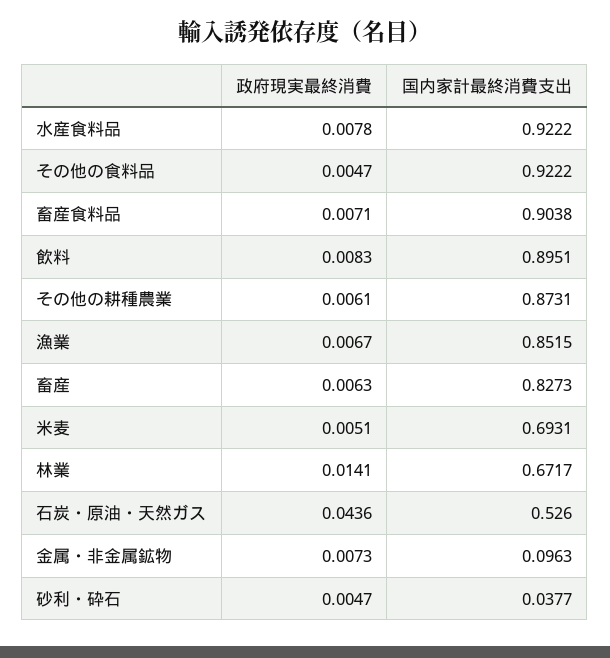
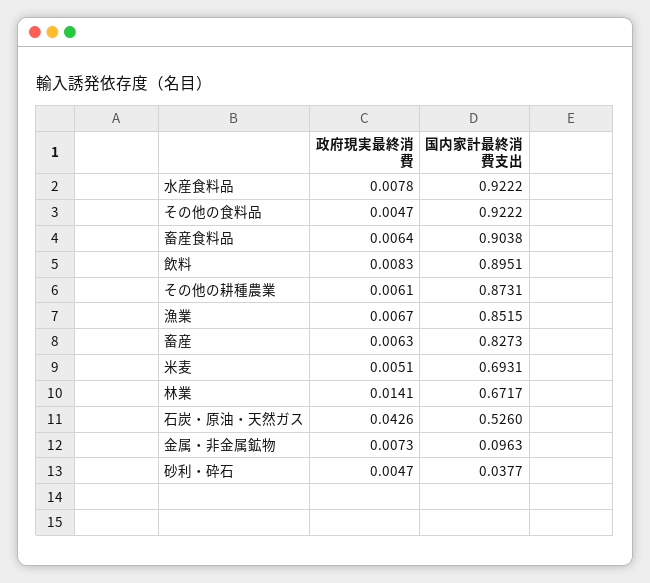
政府現実最終消費, 畜産食料品: 0.0071 -> 0.0064
政府現実最終消費, 石炭・原油・天然ガス: 0.0436 -> 0.0426

